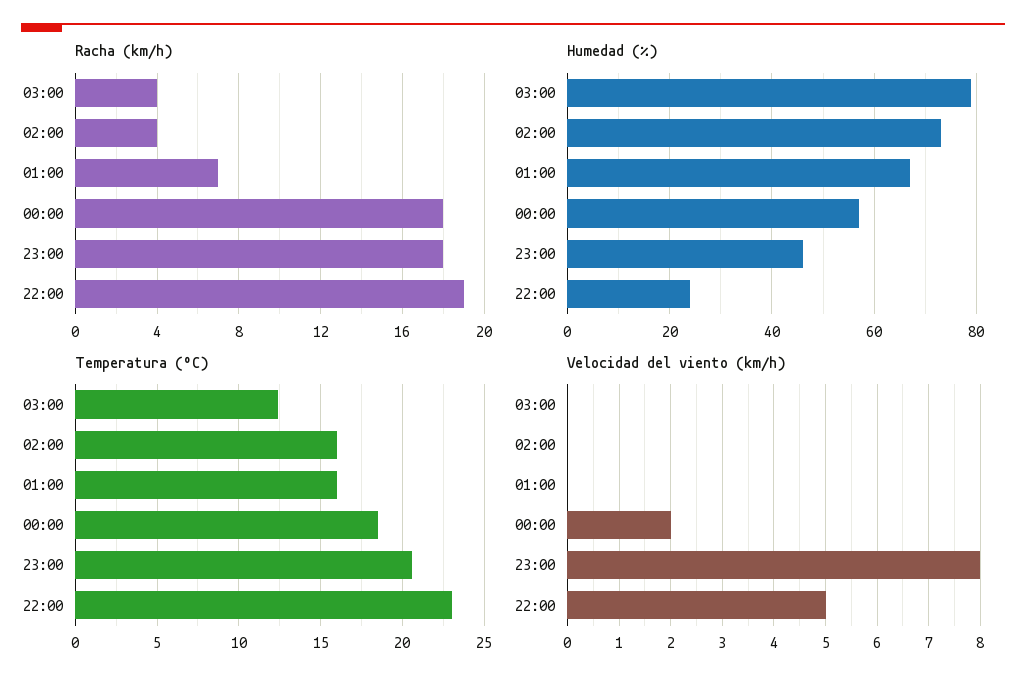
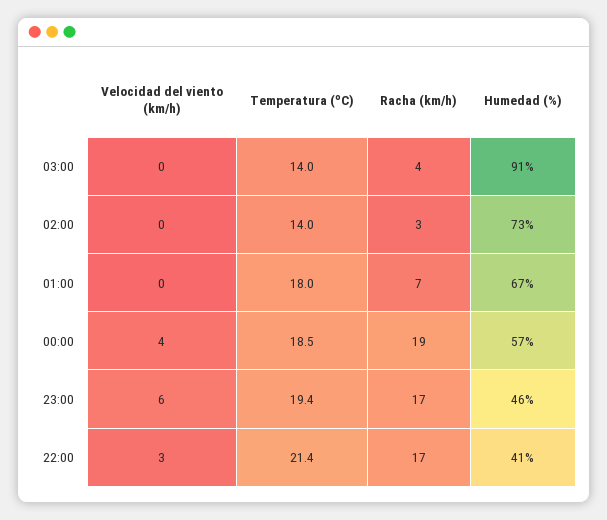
Racha (km/h), 02:00: 4 -> 3
Racha (km/h), 00:00: 18 -> 19
Racha (km/h), 23:00: 18 -> 17
Racha (km/h), 22:00: 19 -> 17
Humedad (%), 03:00: 80 -> 91
Humedad (%), 22:00: 25 -> 41
Temperatura (ºC), 03:00: 12.5 -> 14
Temperatura (ºC), 02:00: 16 -> 14
Temperatura (ºC), 01:00: 16 -> 18
Temperatura (ºC), 23:00: 20.5 -> 19.4
Temperatura (ºC), 22:00: 23 -> 21.4
Velocidad del viento (km/h), 00:00: 2 -> 4
Velocidad del viento (km/h), 23:00: 8 -> 6
Velocidad del viento (km/h), 22:00: 5 -> 3

